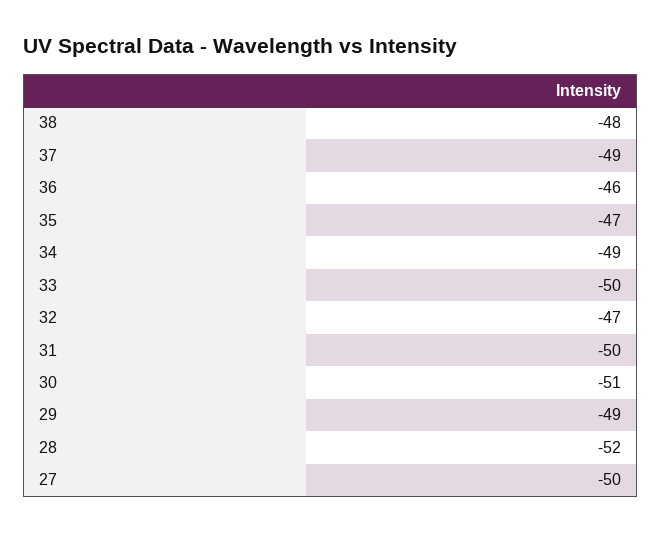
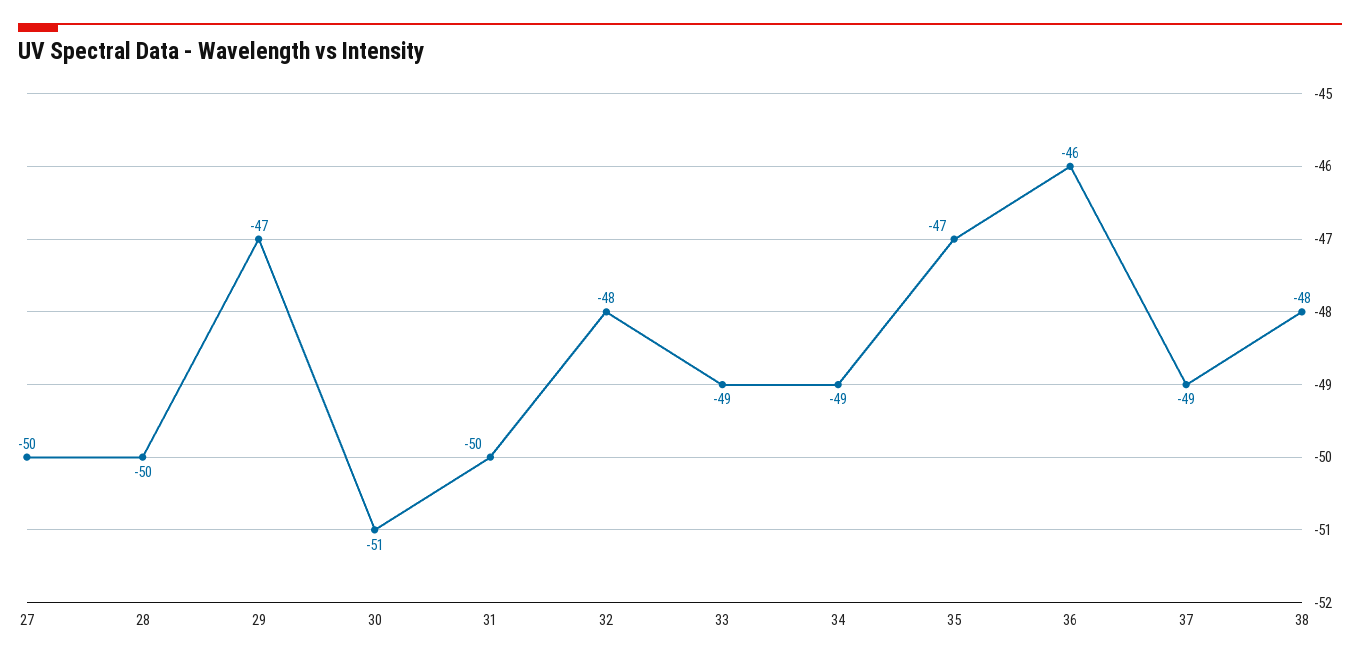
33: -50 -> -49
32: -47 -> -48
29: -49 -> -47
28: -52 -> -50

